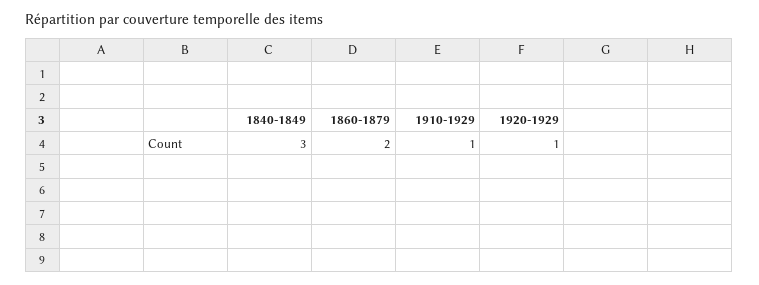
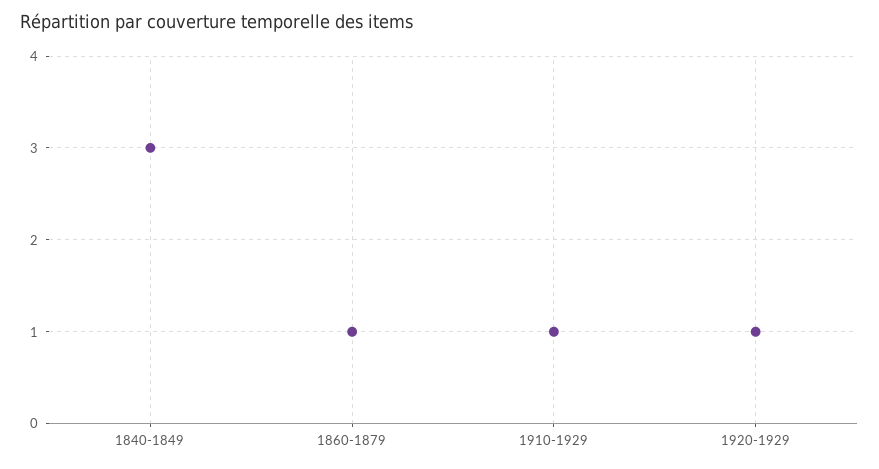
1860-1879: 2 -> 1

